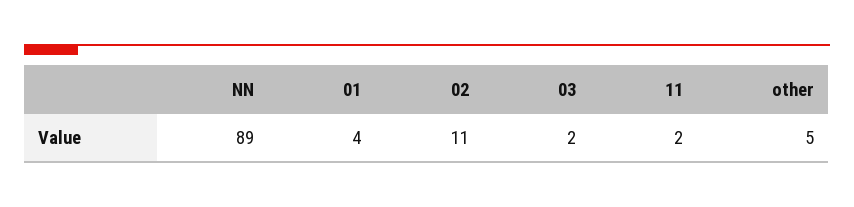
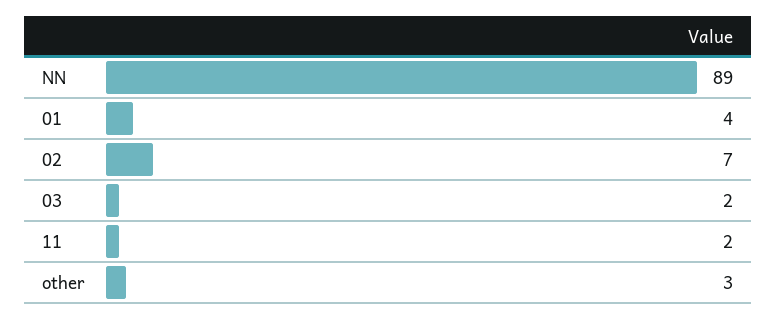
02: 11 -> 7
other: 5 -> 3

